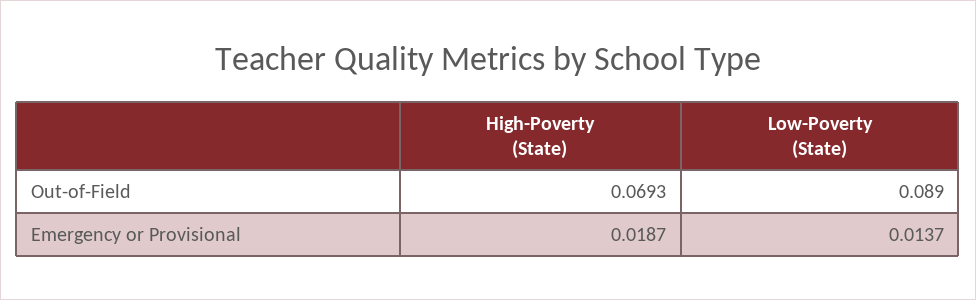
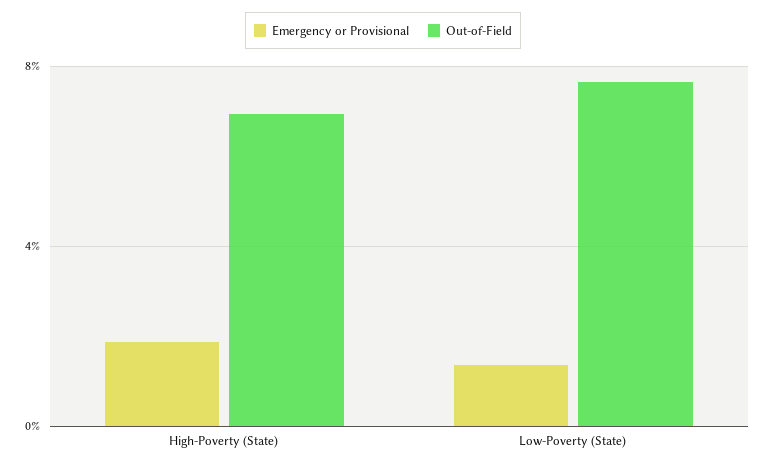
Out-of-Field, Low-Poverty (State): 0.089 -> 0.075

